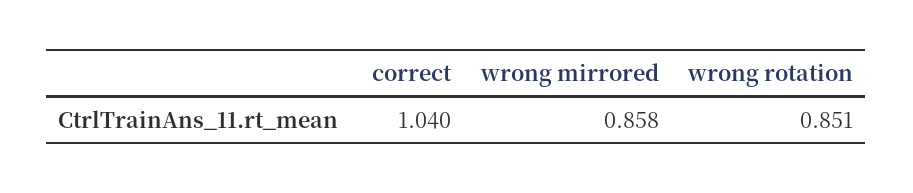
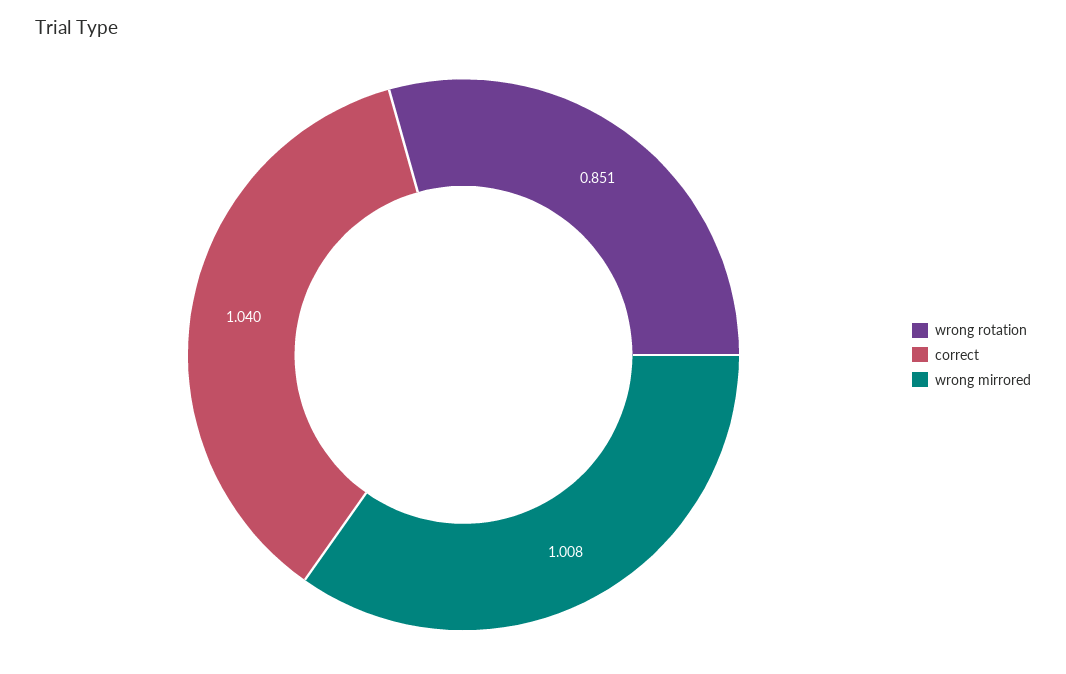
wrong mirrored: 0.858 -> 1.008

